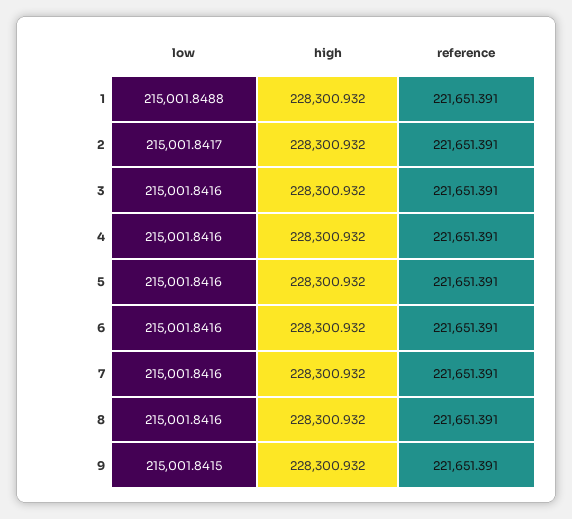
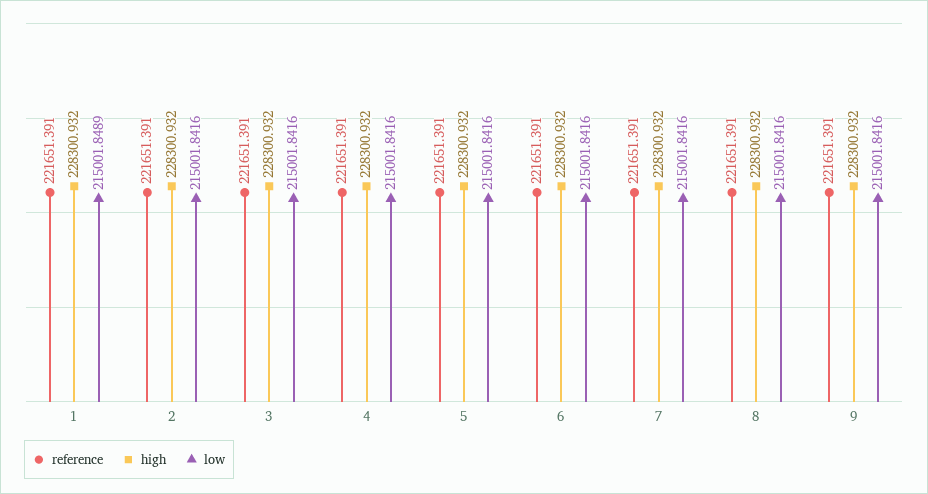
low, 1: 215001.8488 -> 215001.8489
low, 2: 215001.8417 -> 215001.8416
low, 9: 215001.8415 -> 215001.8416

